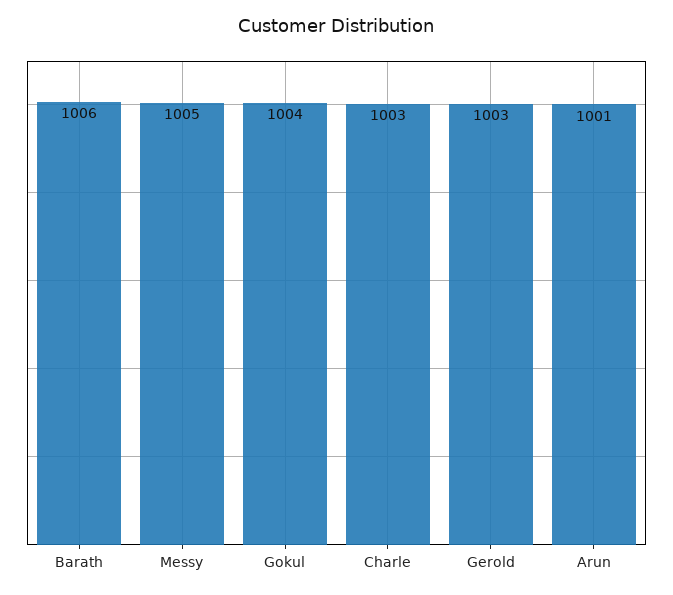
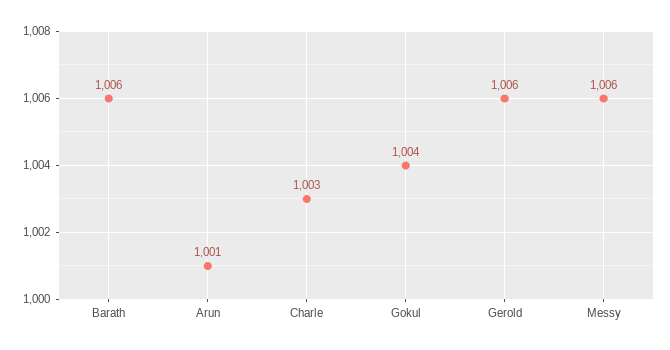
Messy: 1005 -> 1006
Gerold: 1003 -> 1006

